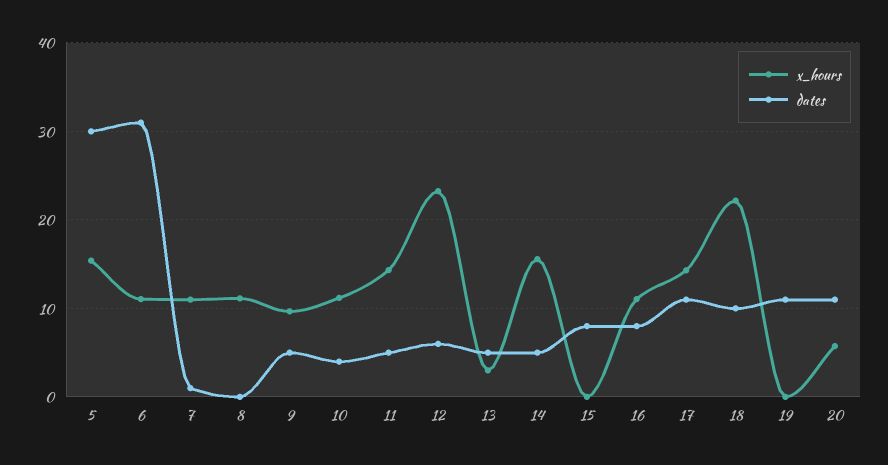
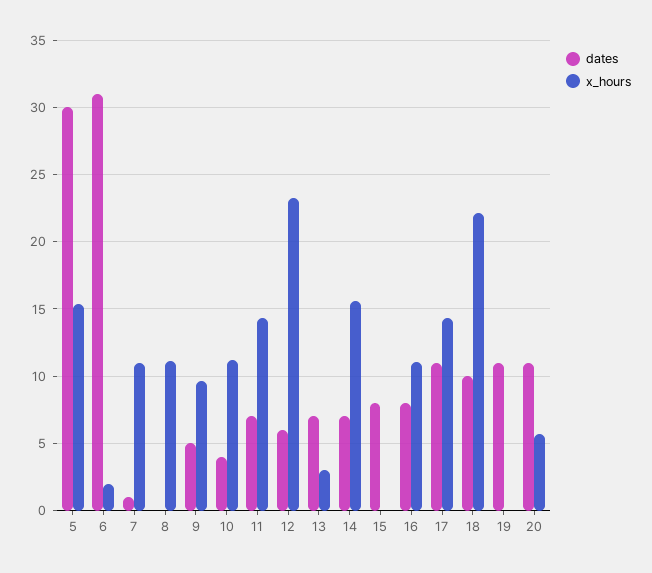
x_hours, 6: 11 -> 2
dates, 11: 5 -> 7
dates, 13: 5 -> 7
dates, 14: 5 -> 7

